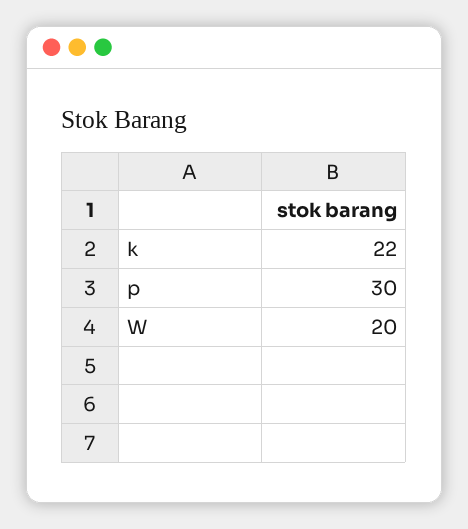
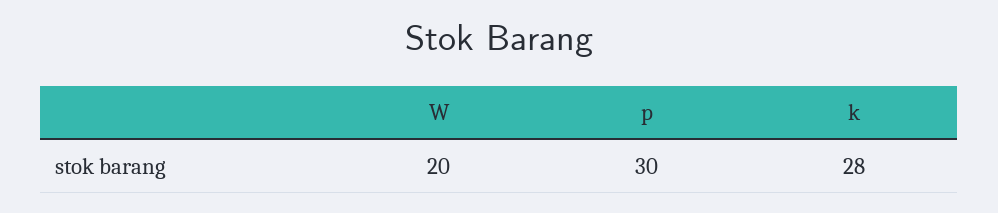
k: 22 -> 28

